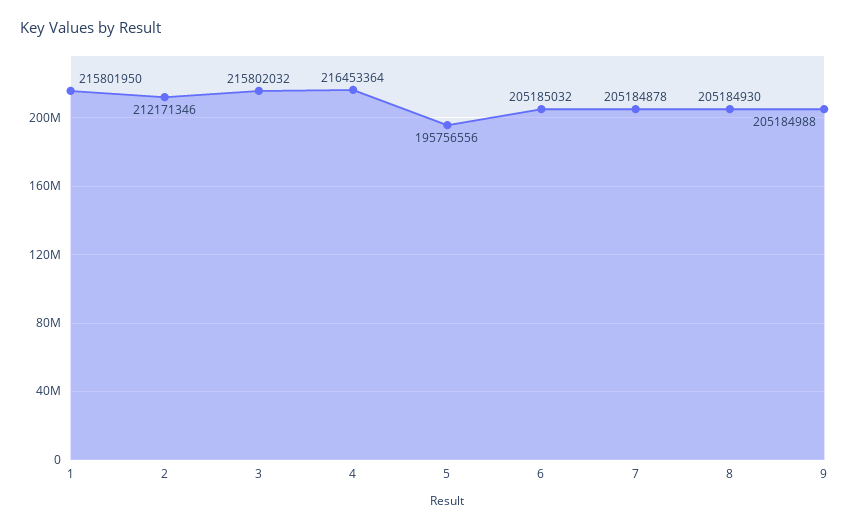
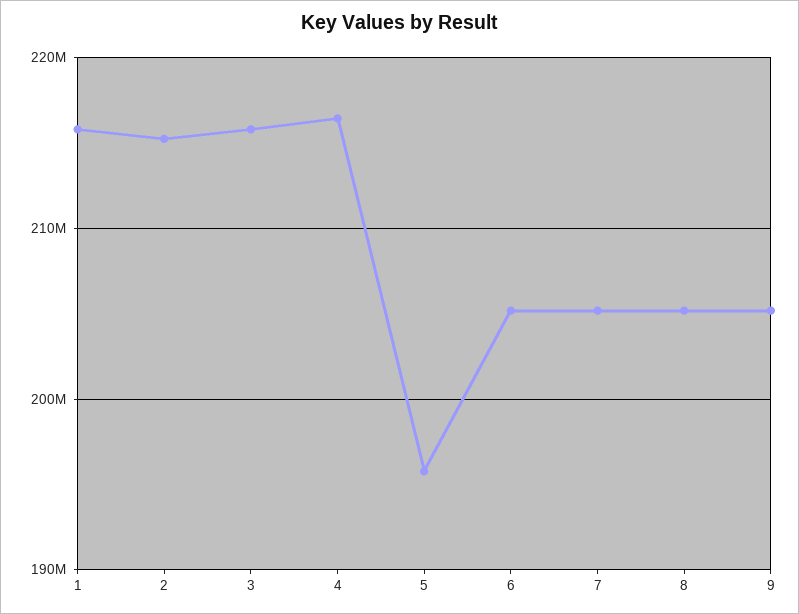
2: 212171346 -> 215000000

